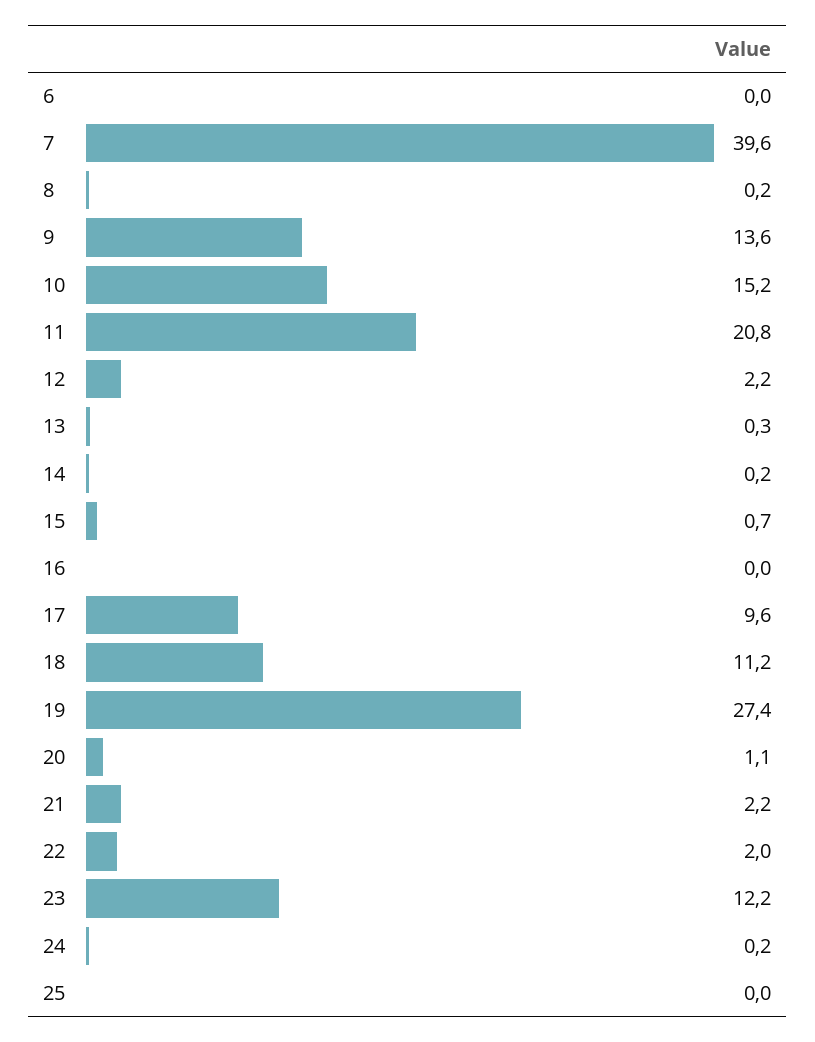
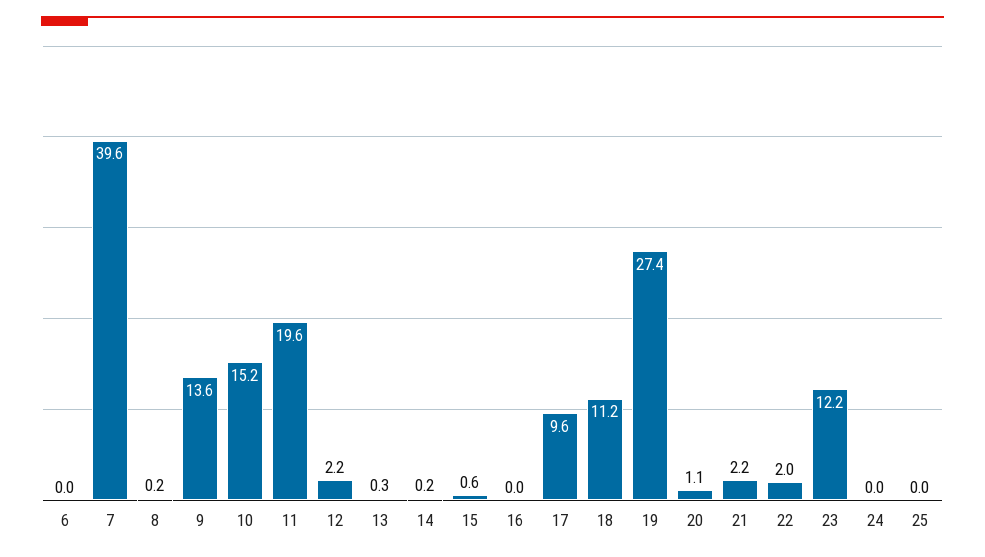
11: 20.8 -> 19.6
15: 0.7 -> 0.6
24: 0.2 -> 0

